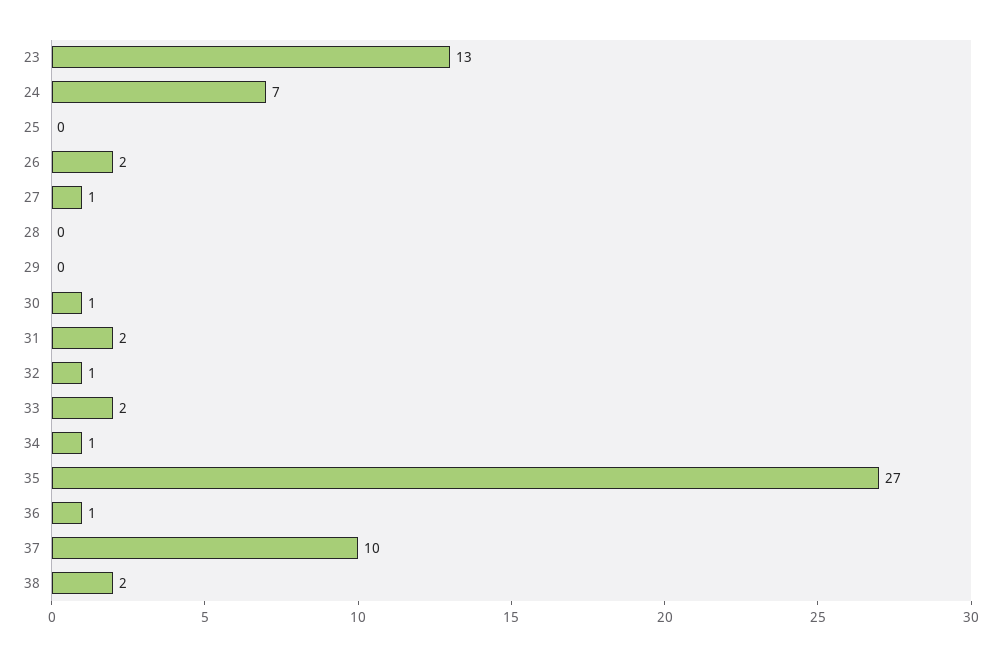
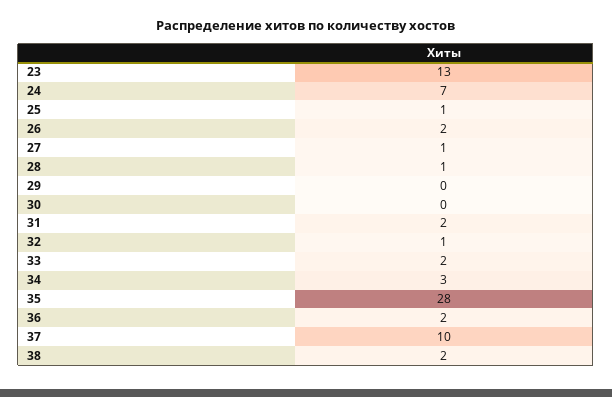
25: 0 -> 1
28: 0 -> 1
30: 1 -> 0
34: 1 -> 3
35: 27 -> 28
36: 1 -> 2

